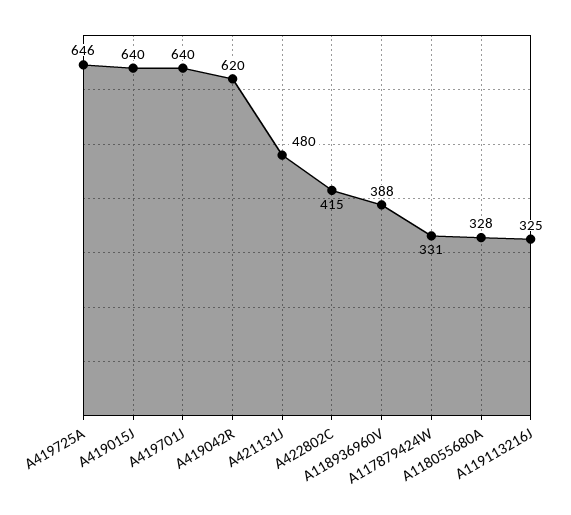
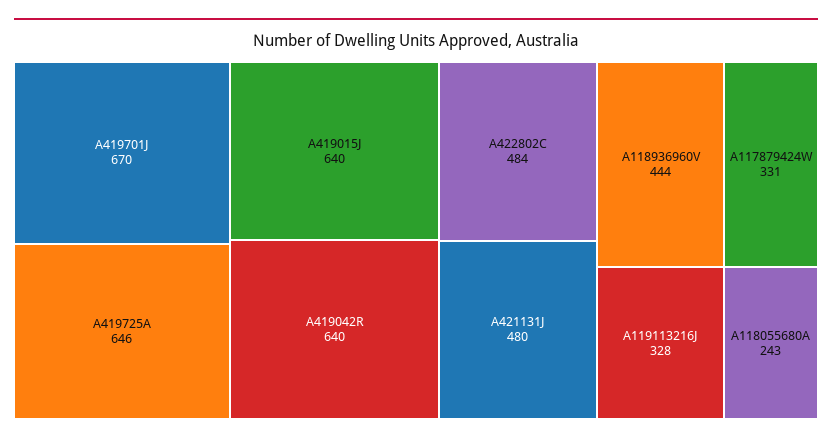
A419701J: 640 -> 670
A419042R: 620 -> 640
A422802C: 415 -> 484
A118936960V: 388 -> 444
A118055680A: 328 -> 243
A119113216J: 325 -> 328

